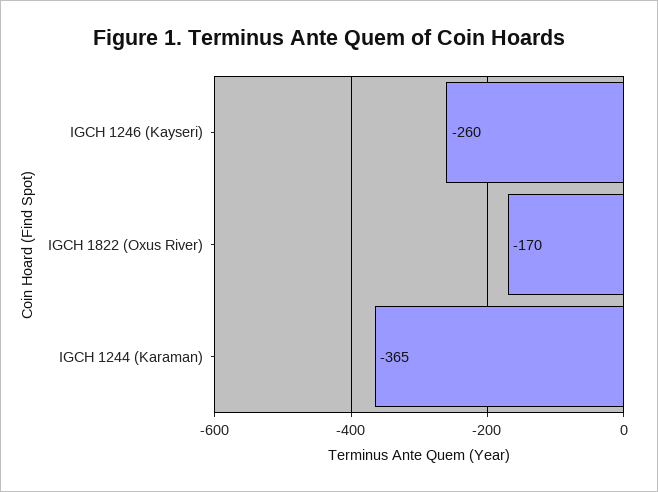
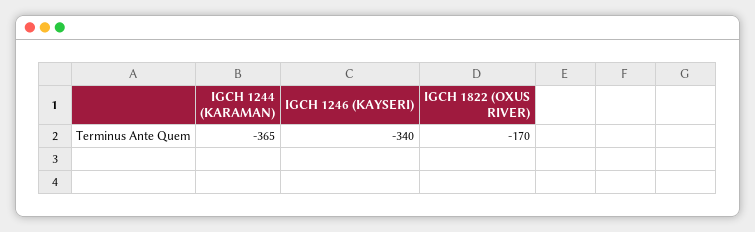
IGCH 1246 (Kayseri): -260 -> -340

